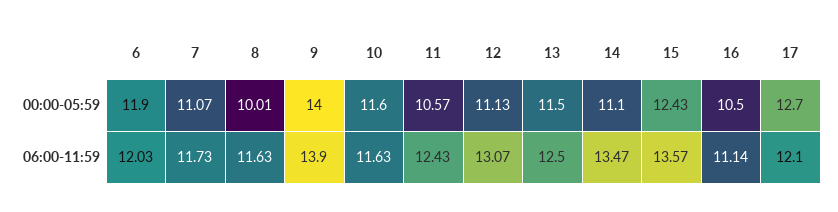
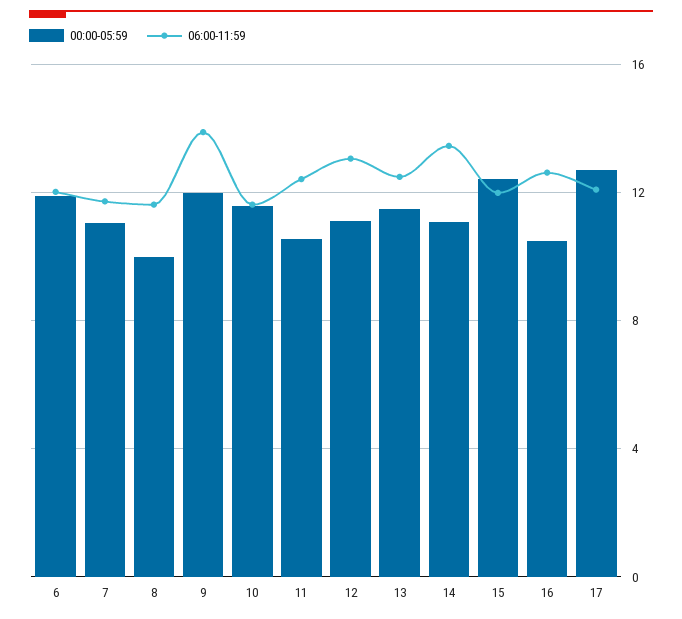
00:00-05:59, 9: 14 -> 12
06:00-11:59, 15: 13.57 -> 12
06:00-11:59, 16: 11.14 -> 12.5

